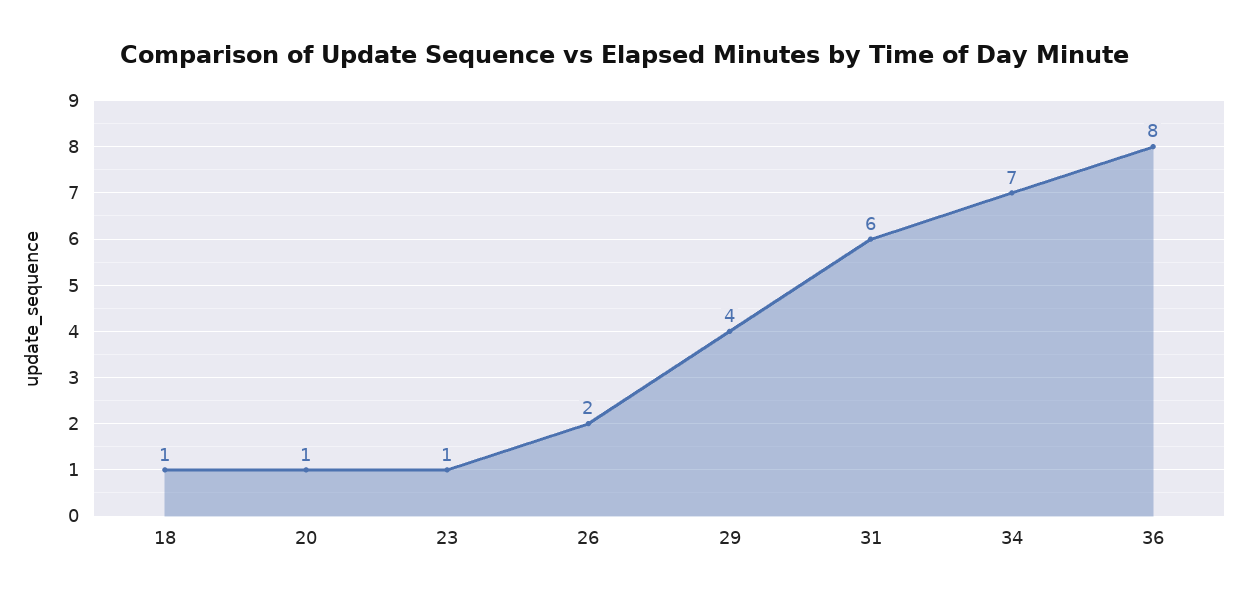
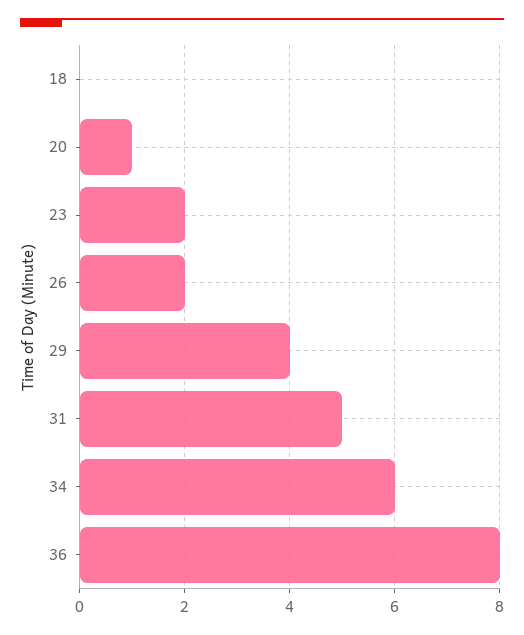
18: 1 -> 0
23: 1 -> 2
31: 6 -> 5
34: 7 -> 6

